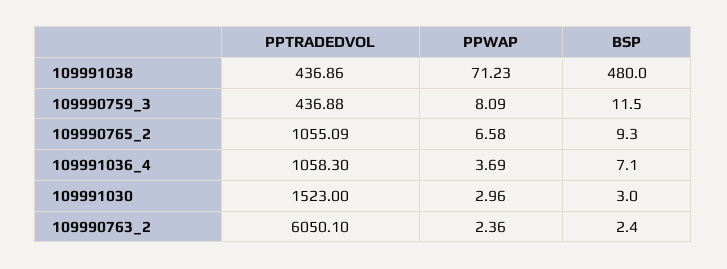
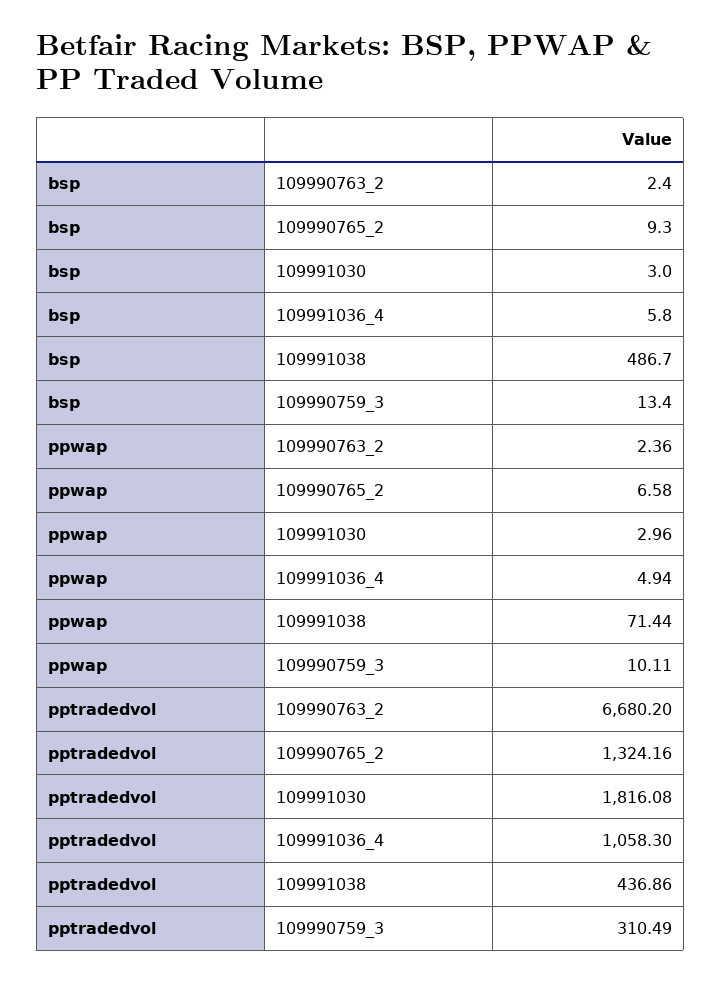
PPWAP, 109991038: 71.23 -> 71.44
BSP, 109991038: 480 -> 486.7
PPTRADEDVOL, 109990759_3: 436.88 -> 310.49
PPWAP, 109990759_3: 8.09 -> 10.11
BSP, 109990759_3: 11.5 -> 13.4
PPTRADEDVOL, 109990765_2: 1055.09 -> 1324.16
PPWAP, 109991036_4: 3.69 -> 4.94
BSP, 109991036_4: 7.1 -> 5.8
PPTRADEDVOL, 109991030: 1523 -> 1816.08
PPTRADEDVOL, 109990763_2: 6050.1 -> 6680.2

